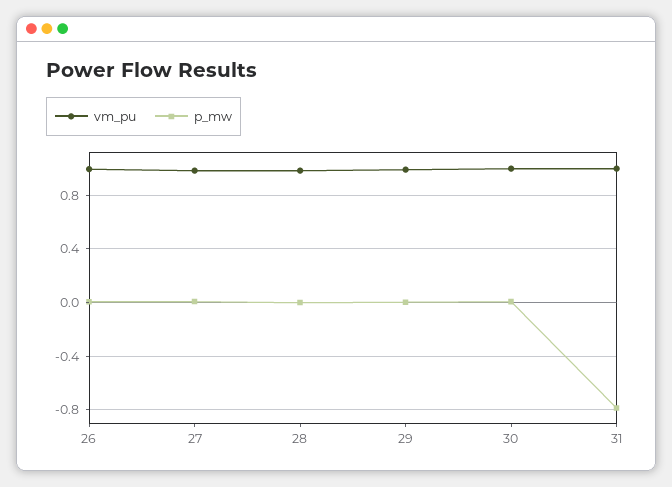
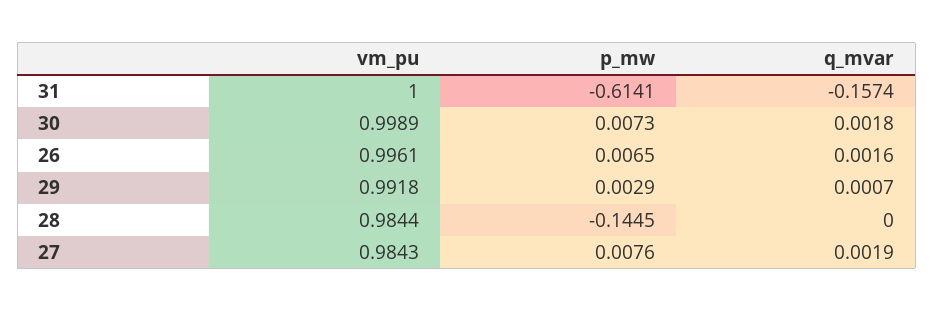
p_mw, 28: 0 -> -0.1445
p_mw, 31: -0.8 -> -0.6141
q_mvar, 31: none -> -0.1574
q_mvar, 30: none -> 0.0018
q_mvar, 26: none -> 0.0016
q_mvar, 29: none -> 0.0007
q_mvar, 28: none -> 0
q_mvar, 27: none -> 0.0019

